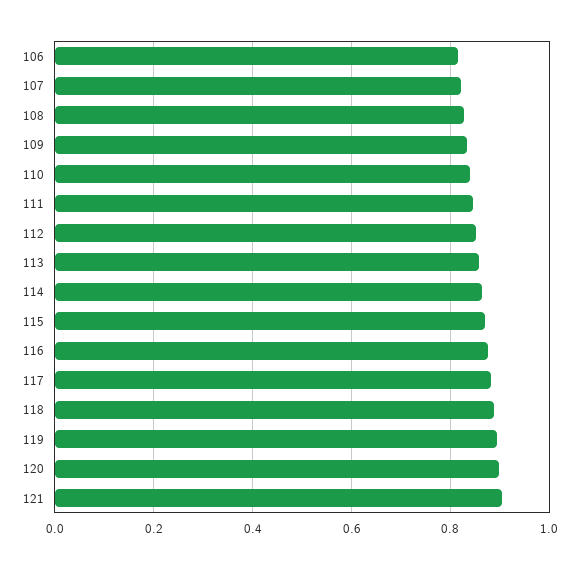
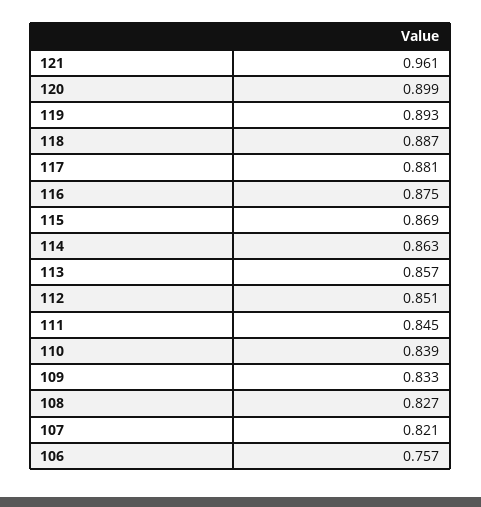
106: 0.82 -> 0.757
121: 0.9 -> 0.961

